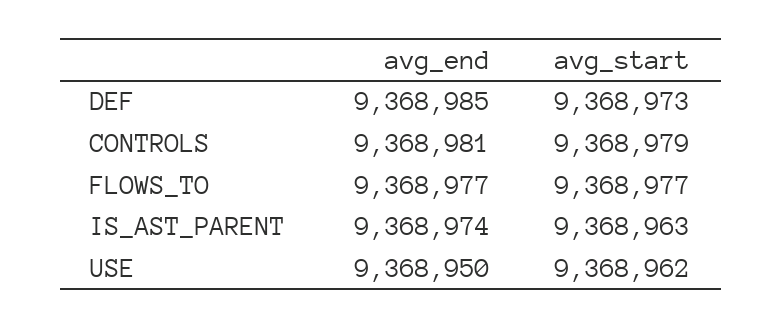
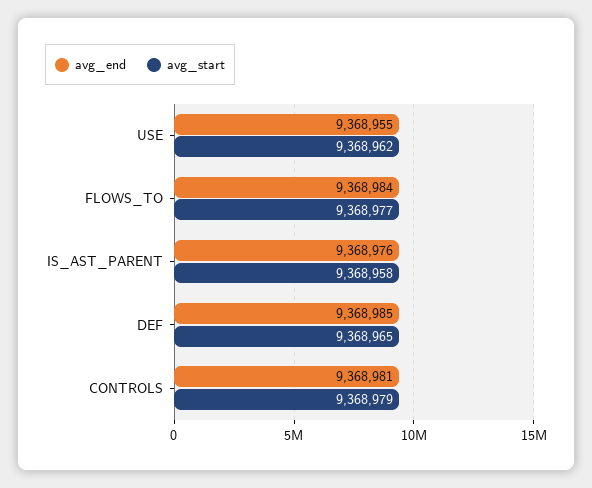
avg_start, DEF: 9368973 -> 9368965
avg_end, FLOWS_TO: 9368977 -> 9368984
avg_end, IS_AST_PARENT: 9368974 -> 9368976
avg_start, IS_AST_PARENT: 9368963 -> 9368958
avg_end, USE: 9368950 -> 9368955

